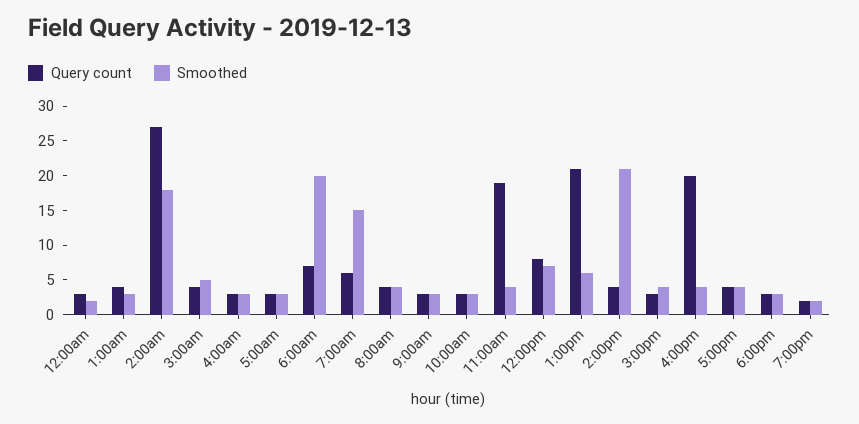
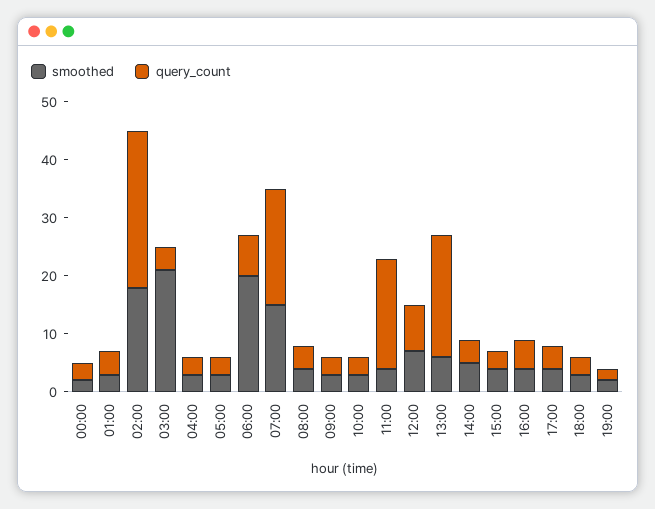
Smoothed, 3:00am: 5 -> 20
Query count, 7:00am: 5 -> 20
Smoothed, 2:00pm: 20 -> 5
Query count, 4:00pm: 20 -> 5

